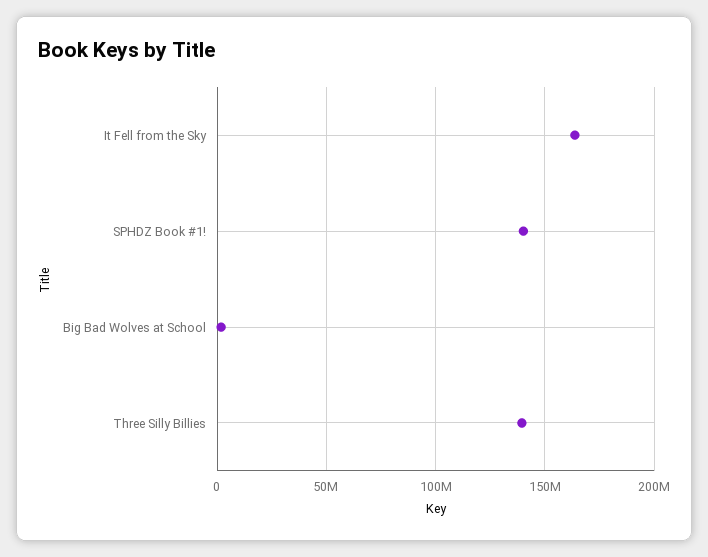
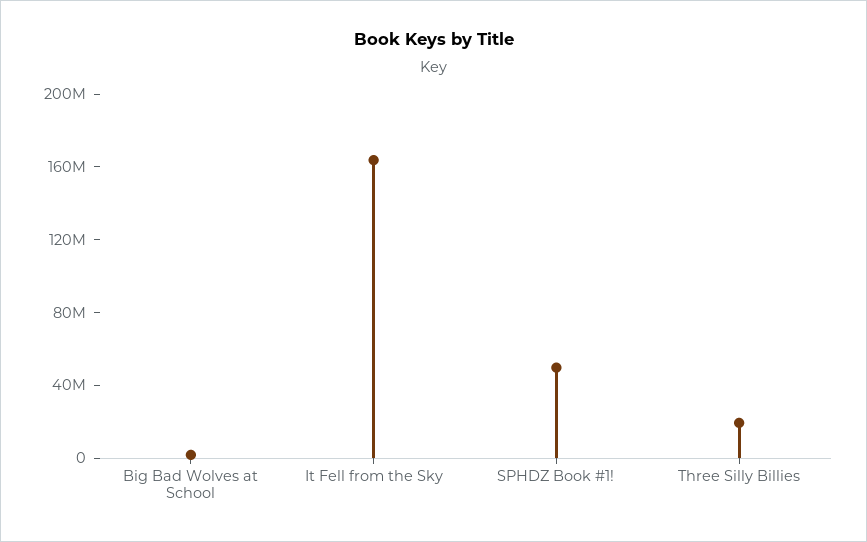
SPHDZ Book #1!: 140000000 -> 50000000
Three Silly Billies: 140000000 -> 20000000

